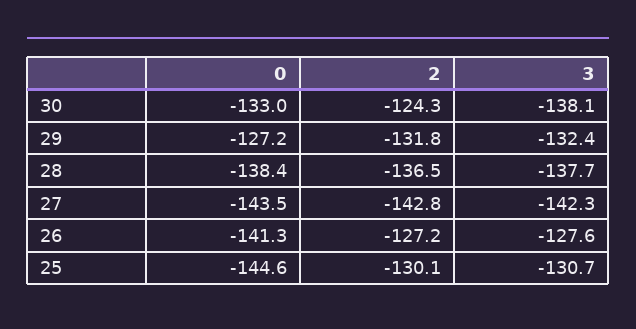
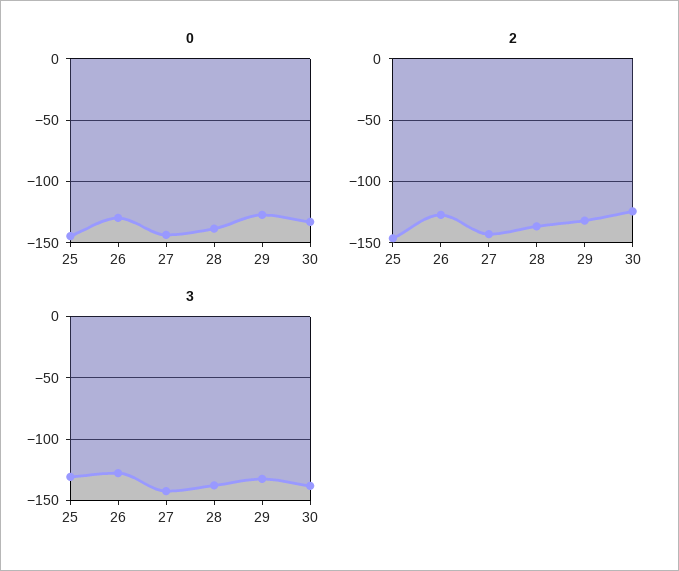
0, 26: -141.3 -> -130
2, 25: -130.1 -> -145

